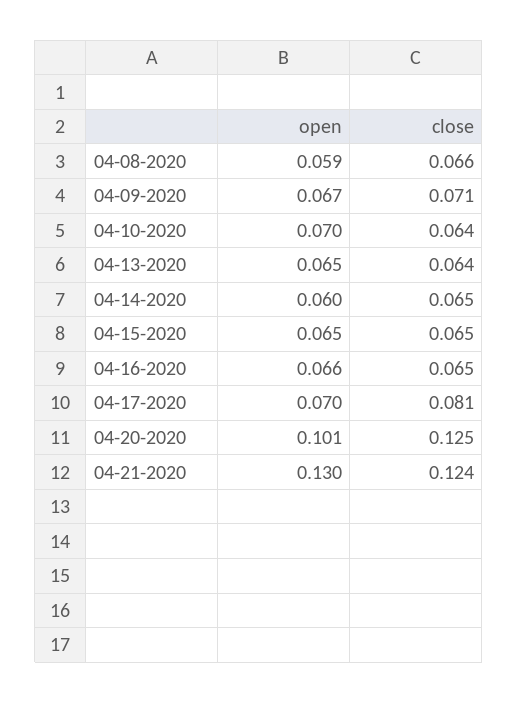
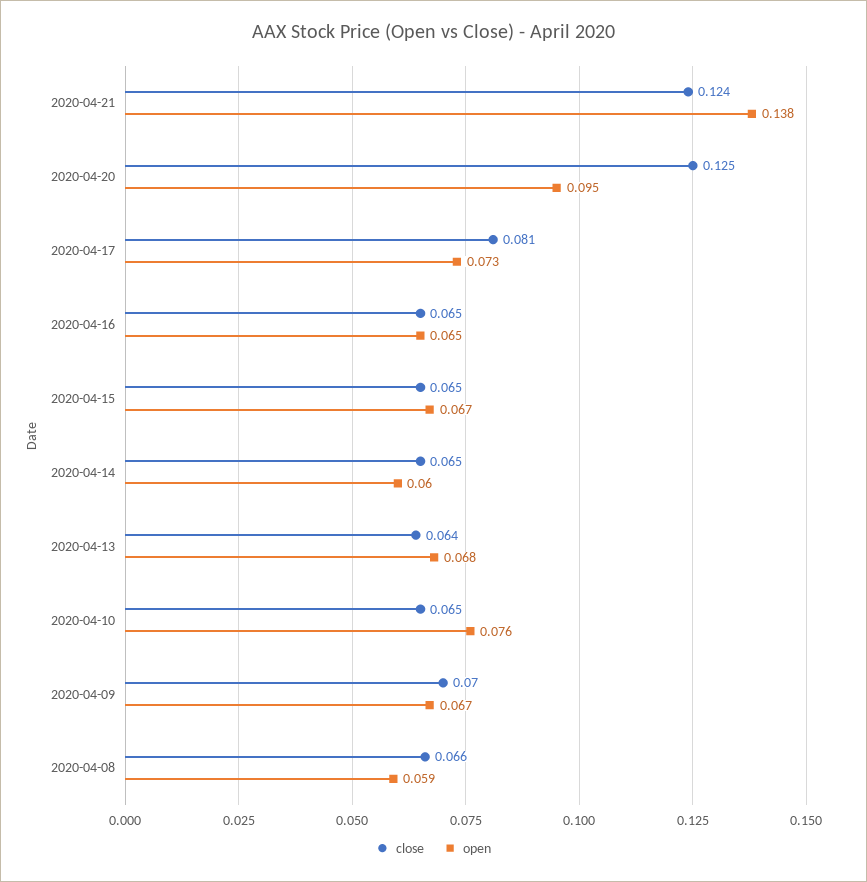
close, 04-09-2020: 0.071 -> 0.07
open, 04-10-2020: 0.07 -> 0.076
close, 04-10-2020: 0.064 -> 0.065
open, 04-13-2020: 0.065 -> 0.068
open, 04-15-2020: 0.065 -> 0.067
open, 04-16-2020: 0.066 -> 0.065
open, 04-17-2020: 0.07 -> 0.073
open, 04-20-2020: 0.101 -> 0.095
open, 04-21-2020: 0.13 -> 0.138

